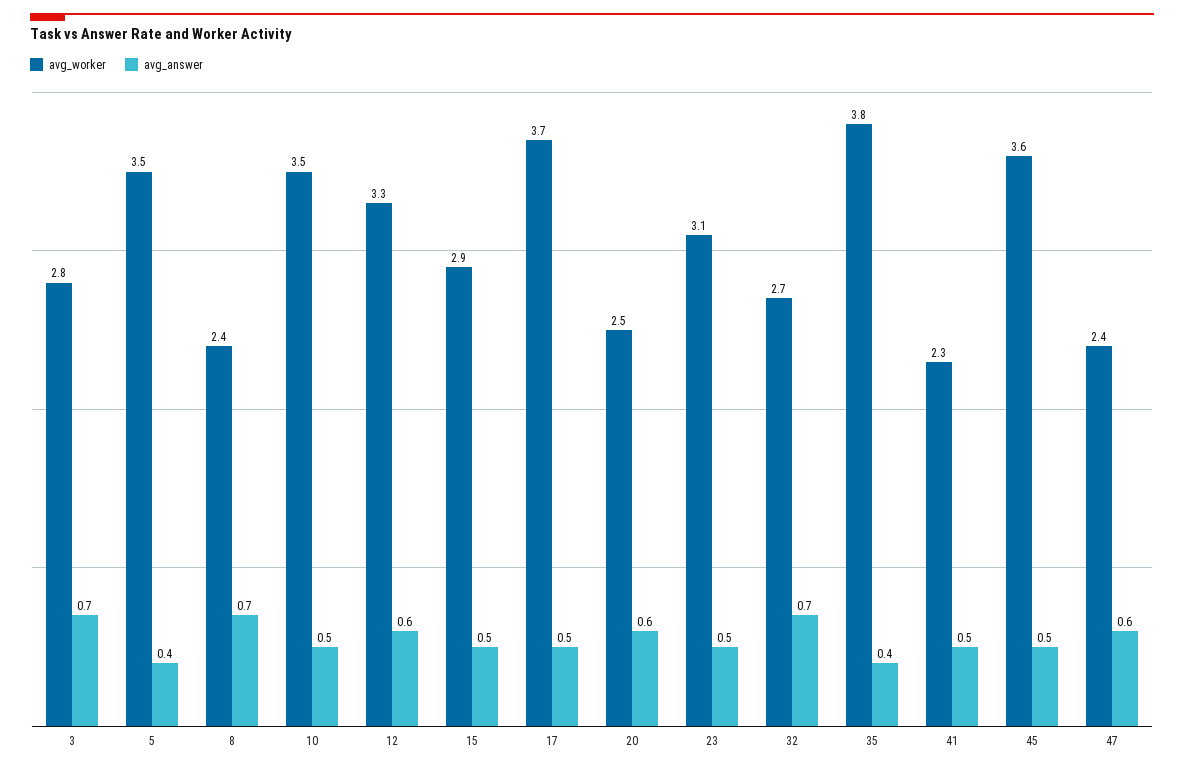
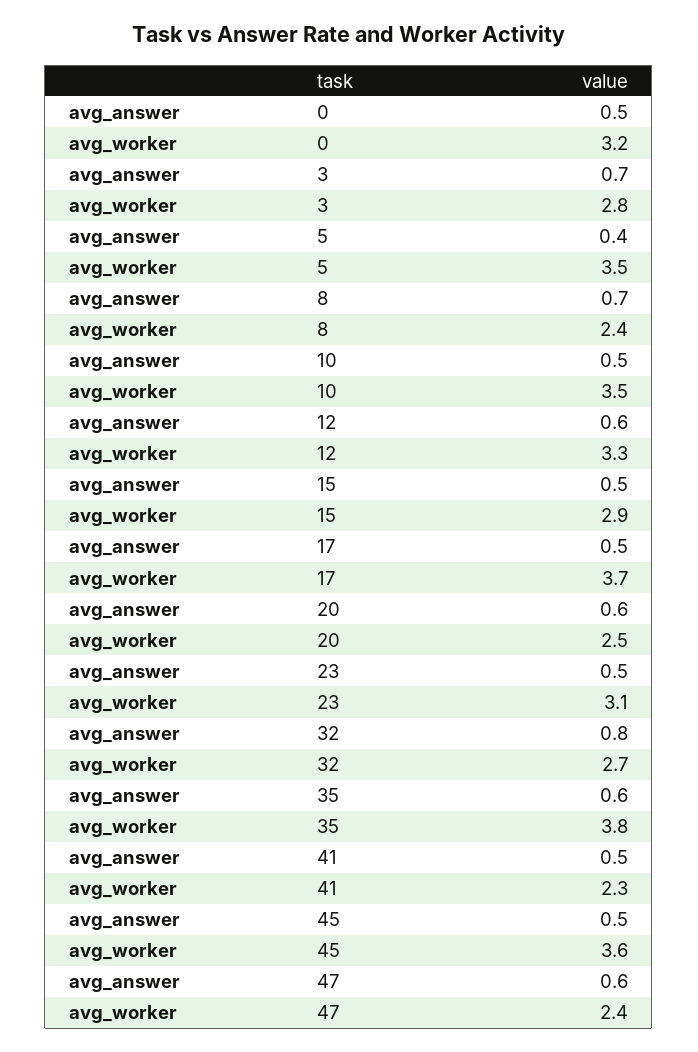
avg_answer, 32: 0.7 -> 0.8
avg_answer, 35: 0.4 -> 0.6
avg_answer, 0: none -> 0.5
avg_worker, 0: none -> 3.2

